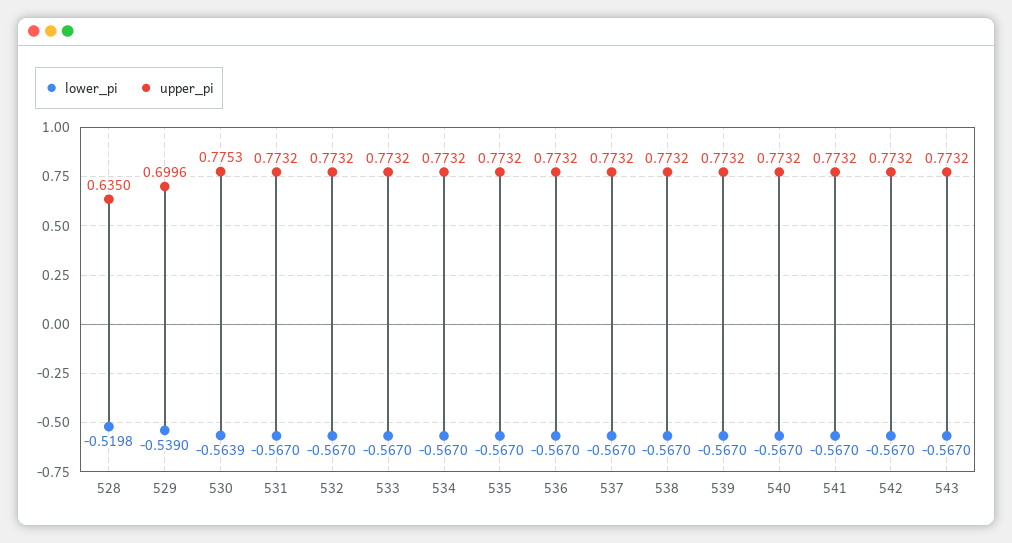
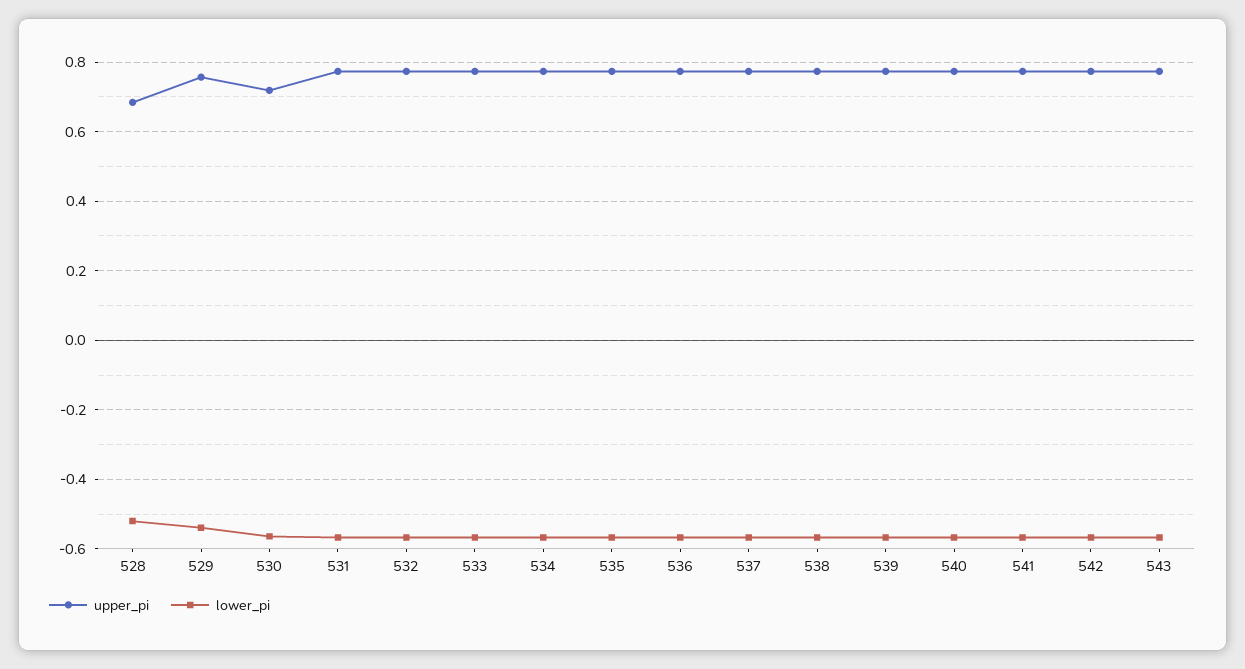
upper_pi, 528: 0.635 -> 0.68
upper_pi, 529: 0.6996 -> 0.76
upper_pi, 530: 0.7753 -> 0.72

